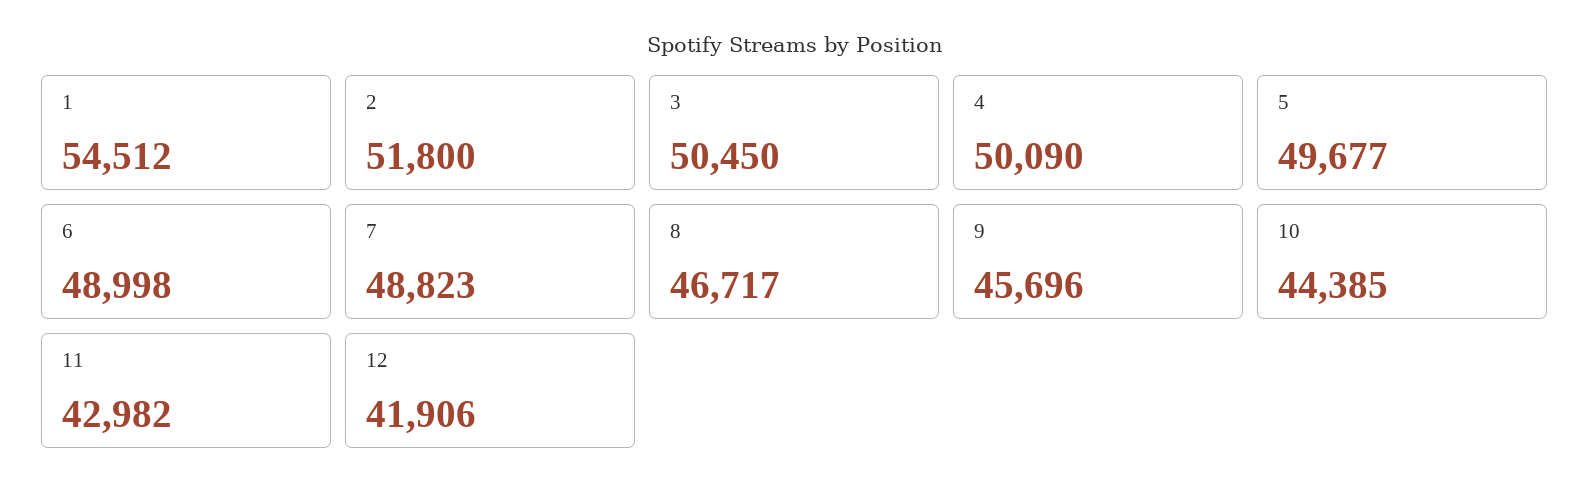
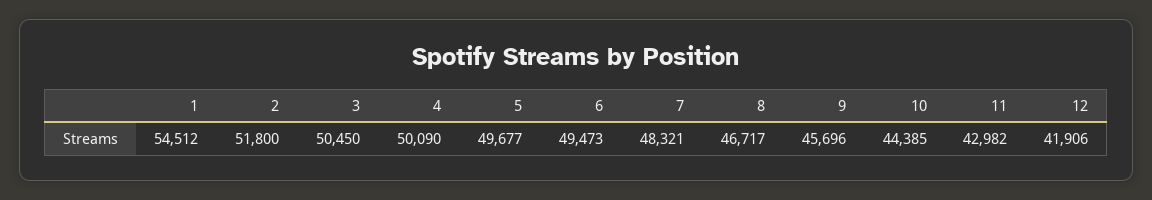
6: 48998 -> 49473
7: 48823 -> 48321

